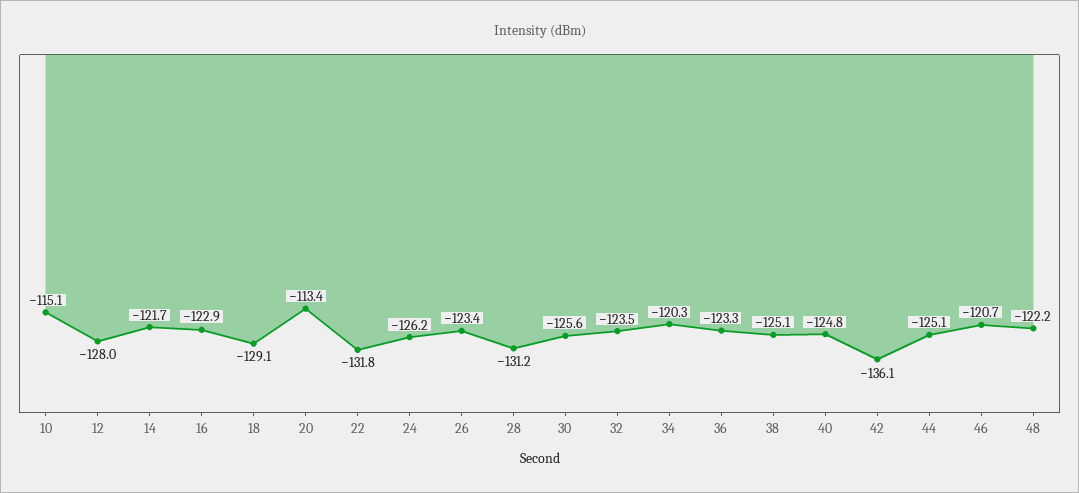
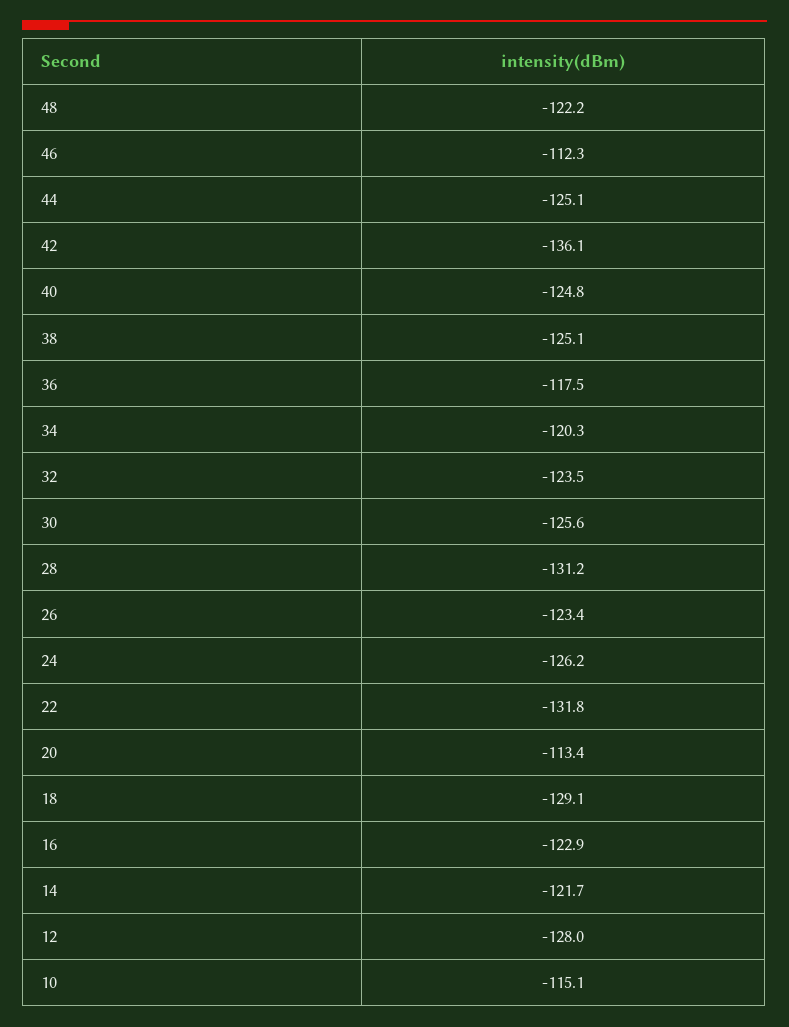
36: -123.3 -> -117.5
46: -120.7 -> -112.3

